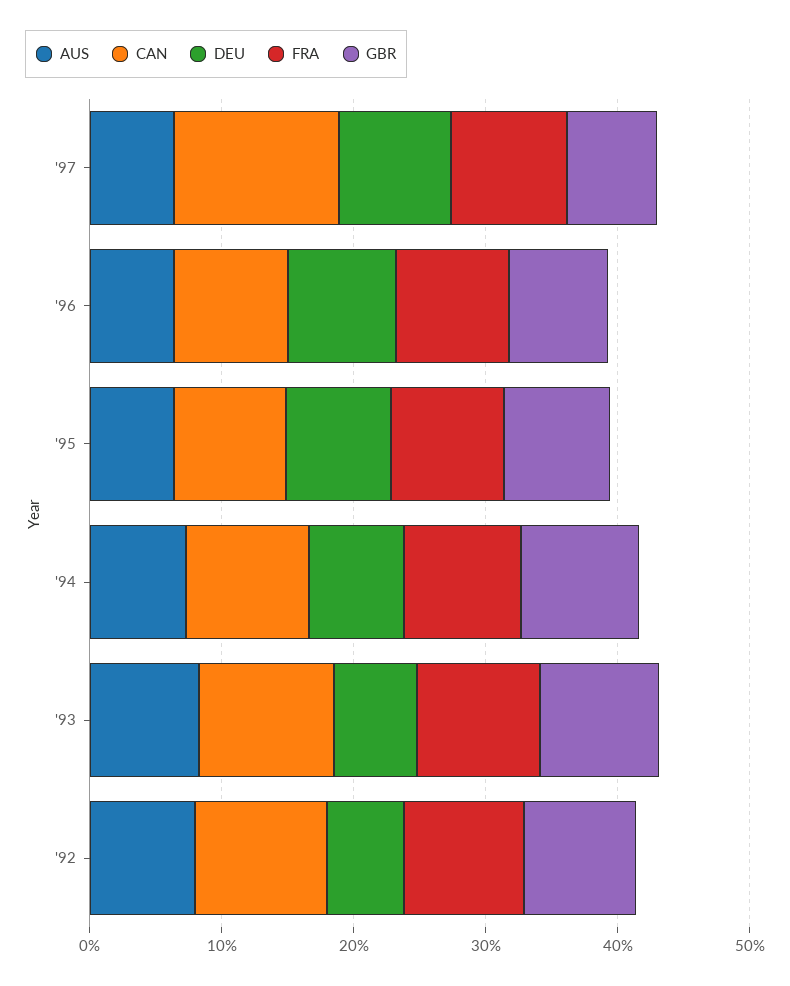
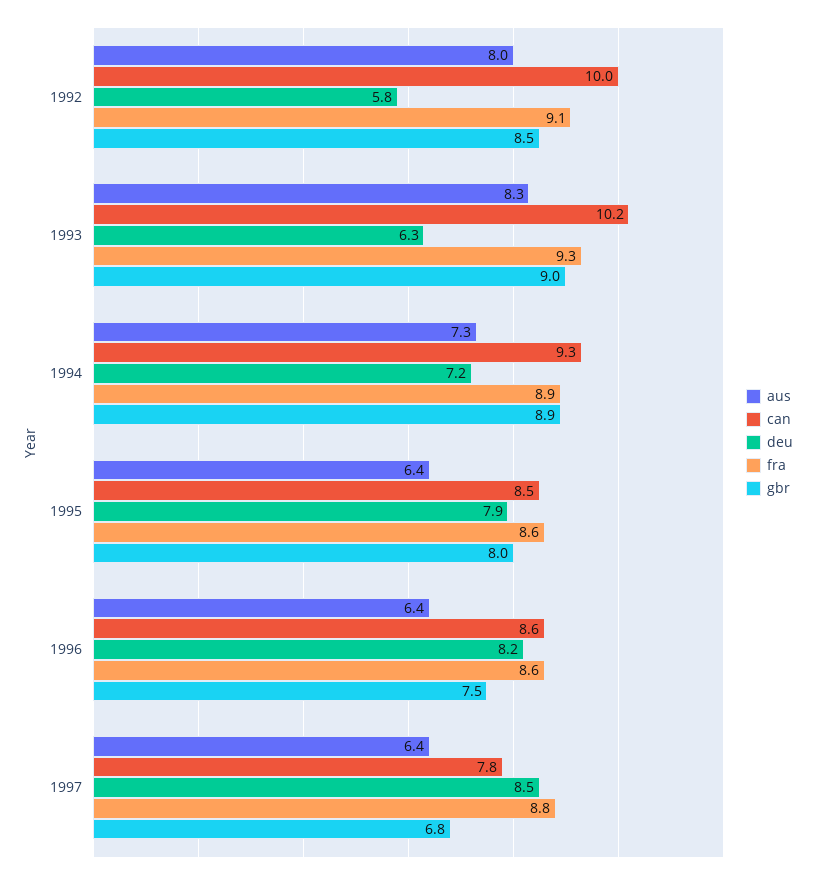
CAN, '97: 12 -> 7.8

